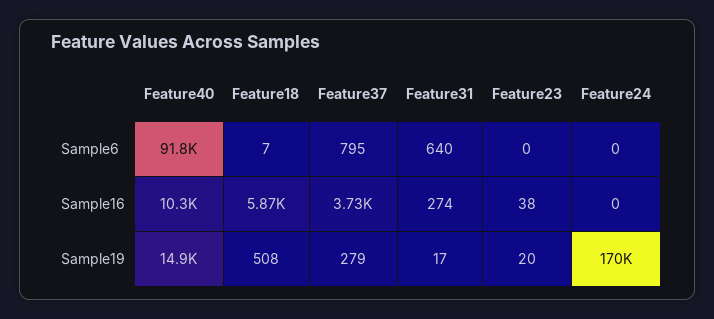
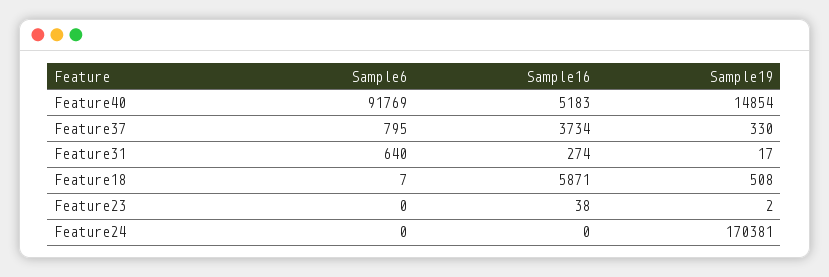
Feature40, Sample16: 10300 -> 5183
Feature37, Sample19: 279 -> 330
Feature23, Sample19: 20 -> 2

